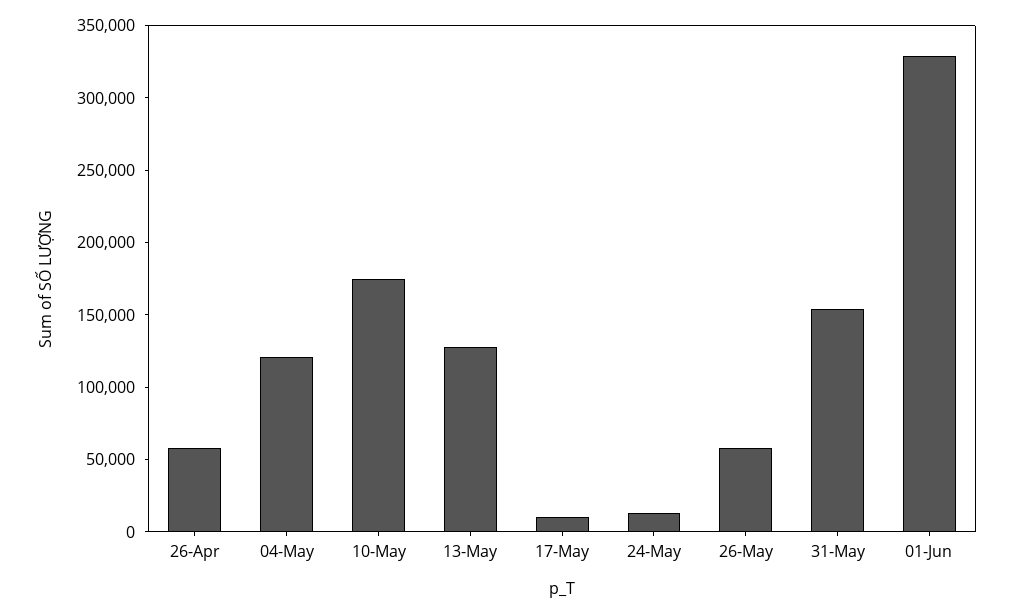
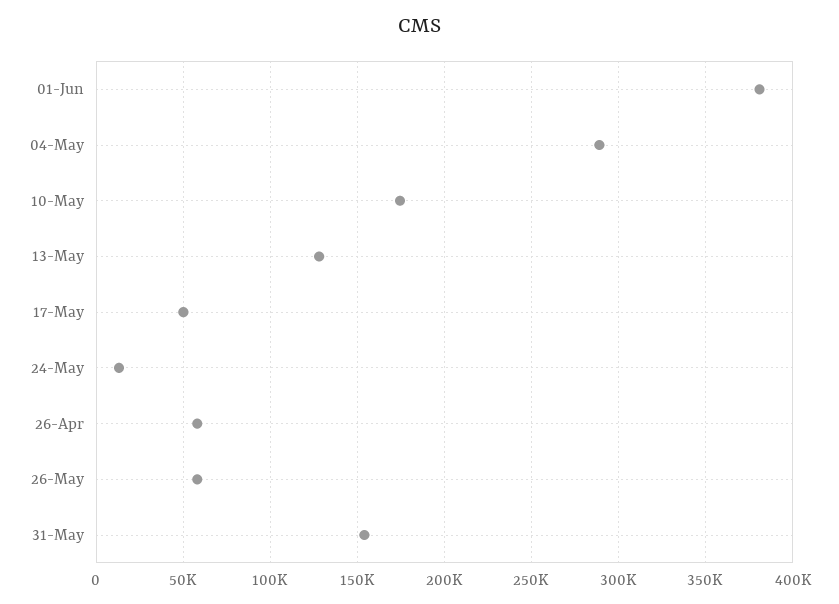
04-May: 120000 -> 290000
17-May: 10000 -> 50000
01-Jun: 330000 -> 380000

